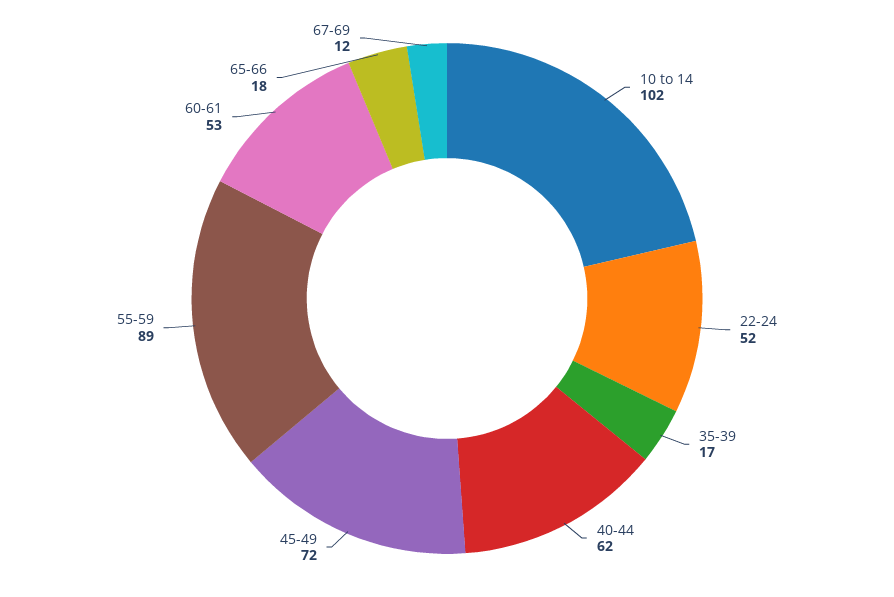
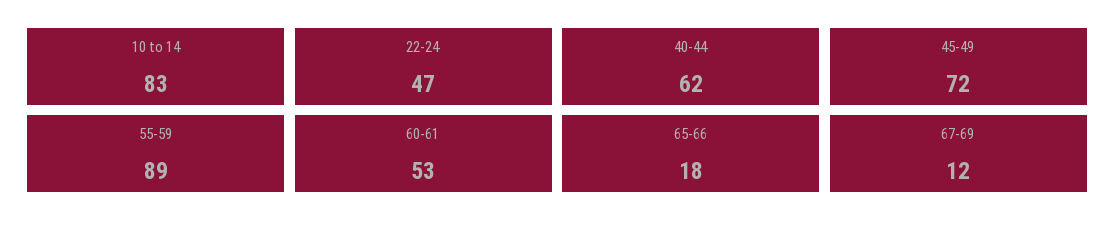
10 to 14: 102 -> 83
22-24: 52 -> 47
35-39: 17 -> none

